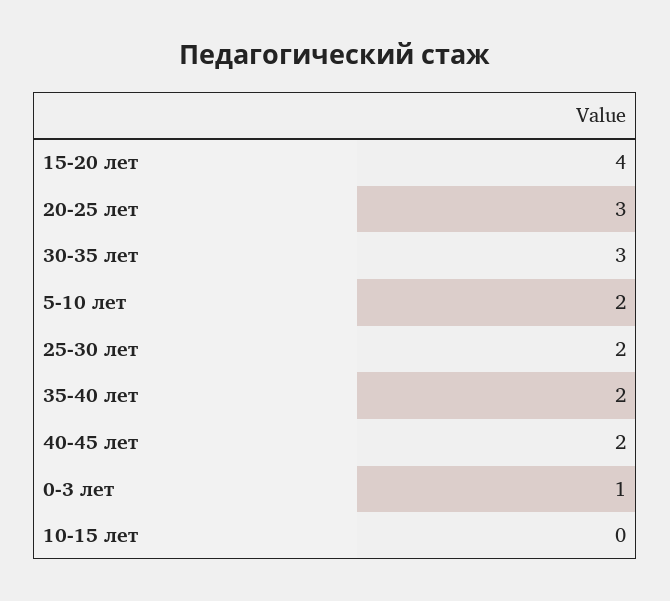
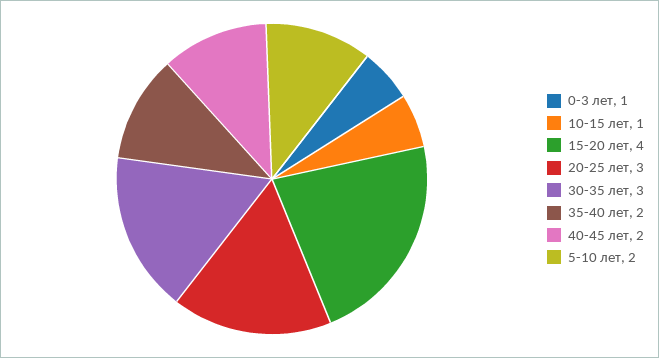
25-30 лет: 2 -> none
10-15 лет: 0 -> 1

